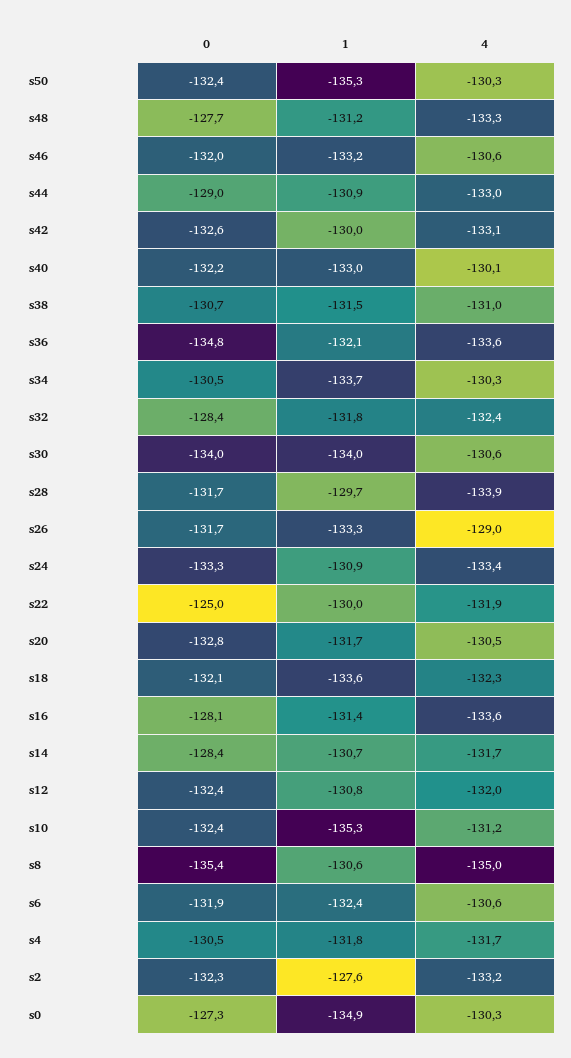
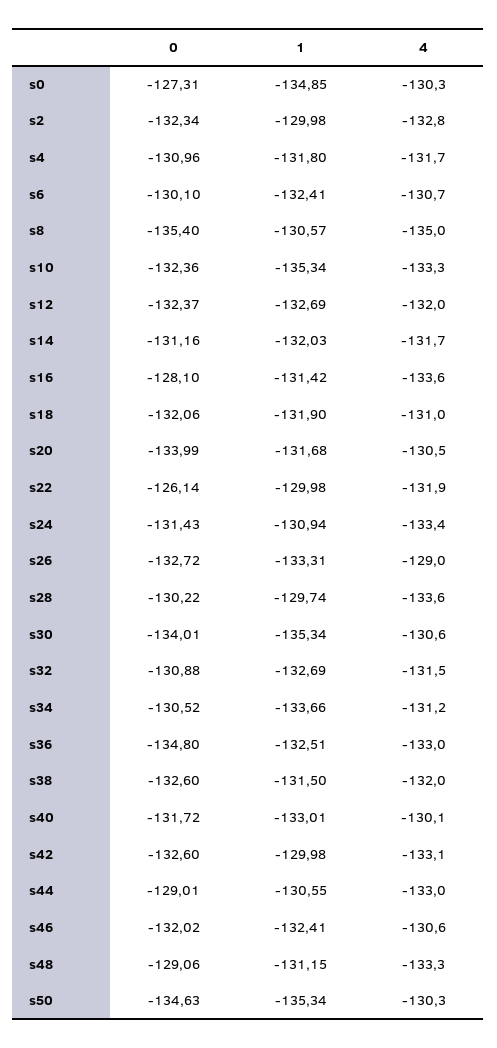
0, s50: -132.4 -> -134.63
0, s48: -127.7 -> -129.06
1, s46: -133.2 -> -132.41
1, s44: -130.9 -> -130.55
0, s40: -132.2 -> -131.72
0, s38: -130.7 -> -132.6
4, s38: -131 -> -132
1, s36: -132.1 -> -132.51
4, s36: -133.6 -> -133
4, s34: -130.3 -> -131.2
0, s32: -128.4 -> -130.88
1, s32: -131.8 -> -132.69
4, s32: -132.4 -> -131.5
1, s30: -134 -> -135.34
0, s28: -131.7 -> -130.22
4, s28: -133.9 -> -133.6
0, s26: -131.7 -> -132.72
0, s24: -133.3 -> -131.43
0, s22: -125 -> -126.14
0, s20: -132.8 -> -133.99
1, s18: -133.6 -> -131.9
4, s18: -132.3 -> -131
0, s14: -128.4 -> -131.16
1, s14: -130.7 -> -132.03
1, s12: -130.8 -> -132.69
4, s10: -131.2 -> -133.3
0, s6: -131.9 -> -130.1
4, s6: -130.6 -> -130.7
0, s4: -130.5 -> -130.96
1, s2: -127.6 -> -129.98
4, s2: -133.2 -> -132.8

